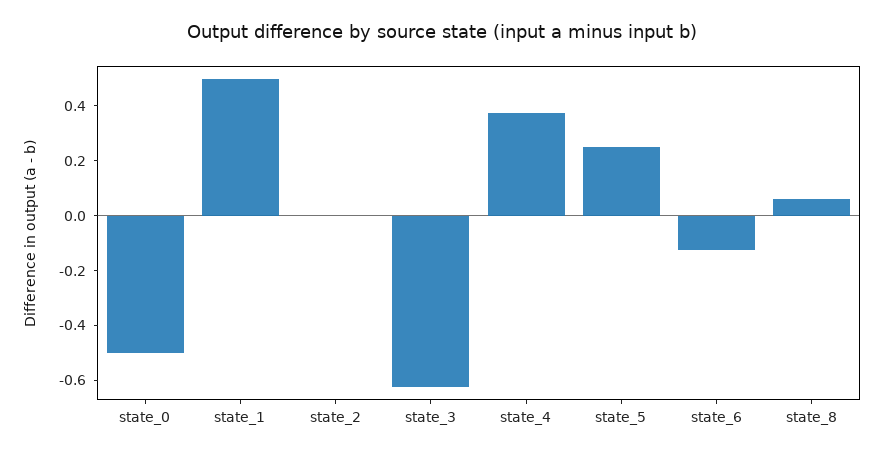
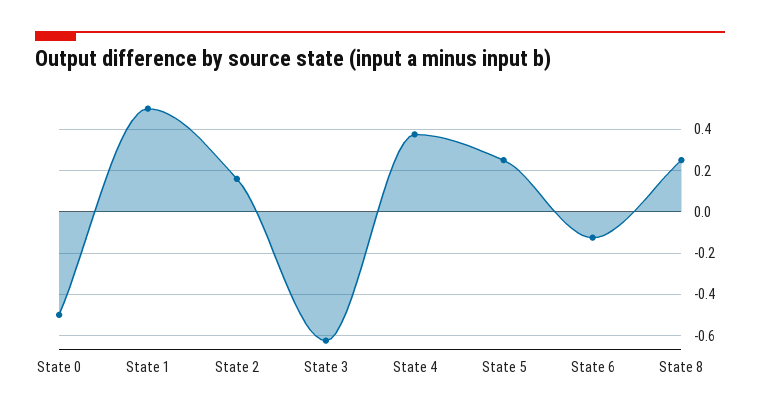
state_2: 0 -> 0.15
state_8: 0.05 -> 0.25

